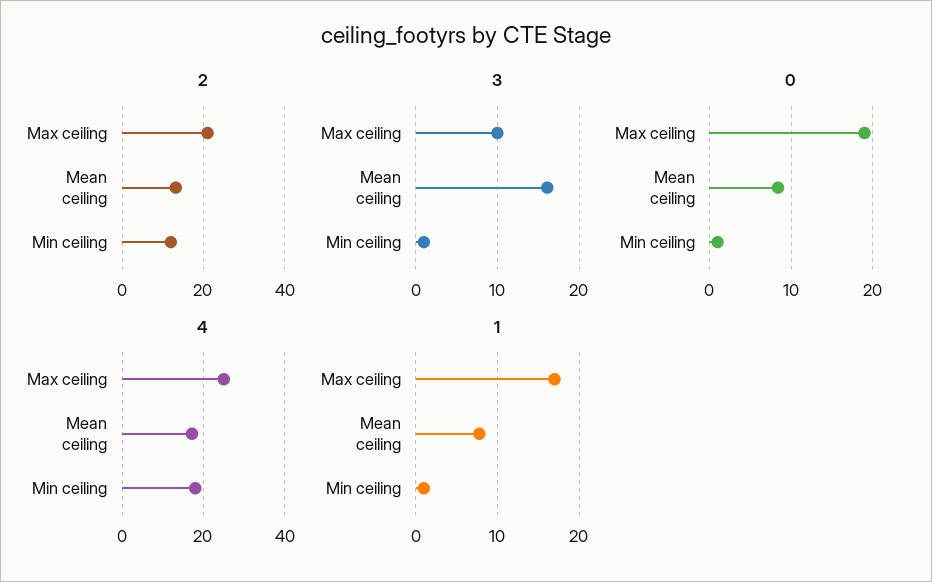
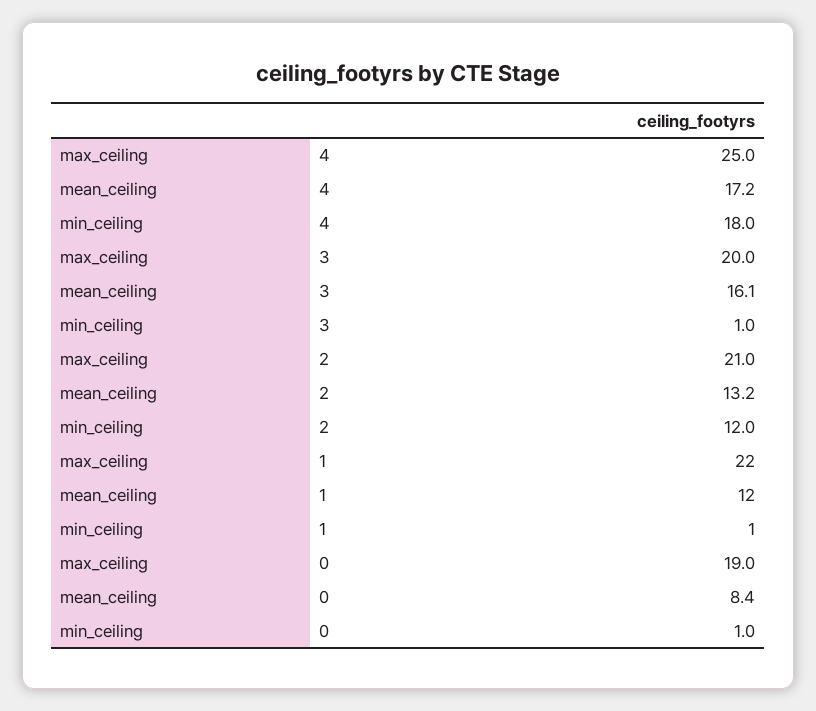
3, Max ceiling: 10 -> 20
1, Max ceiling: 17 -> 22
1, Mean ceiling: 8 -> 12

